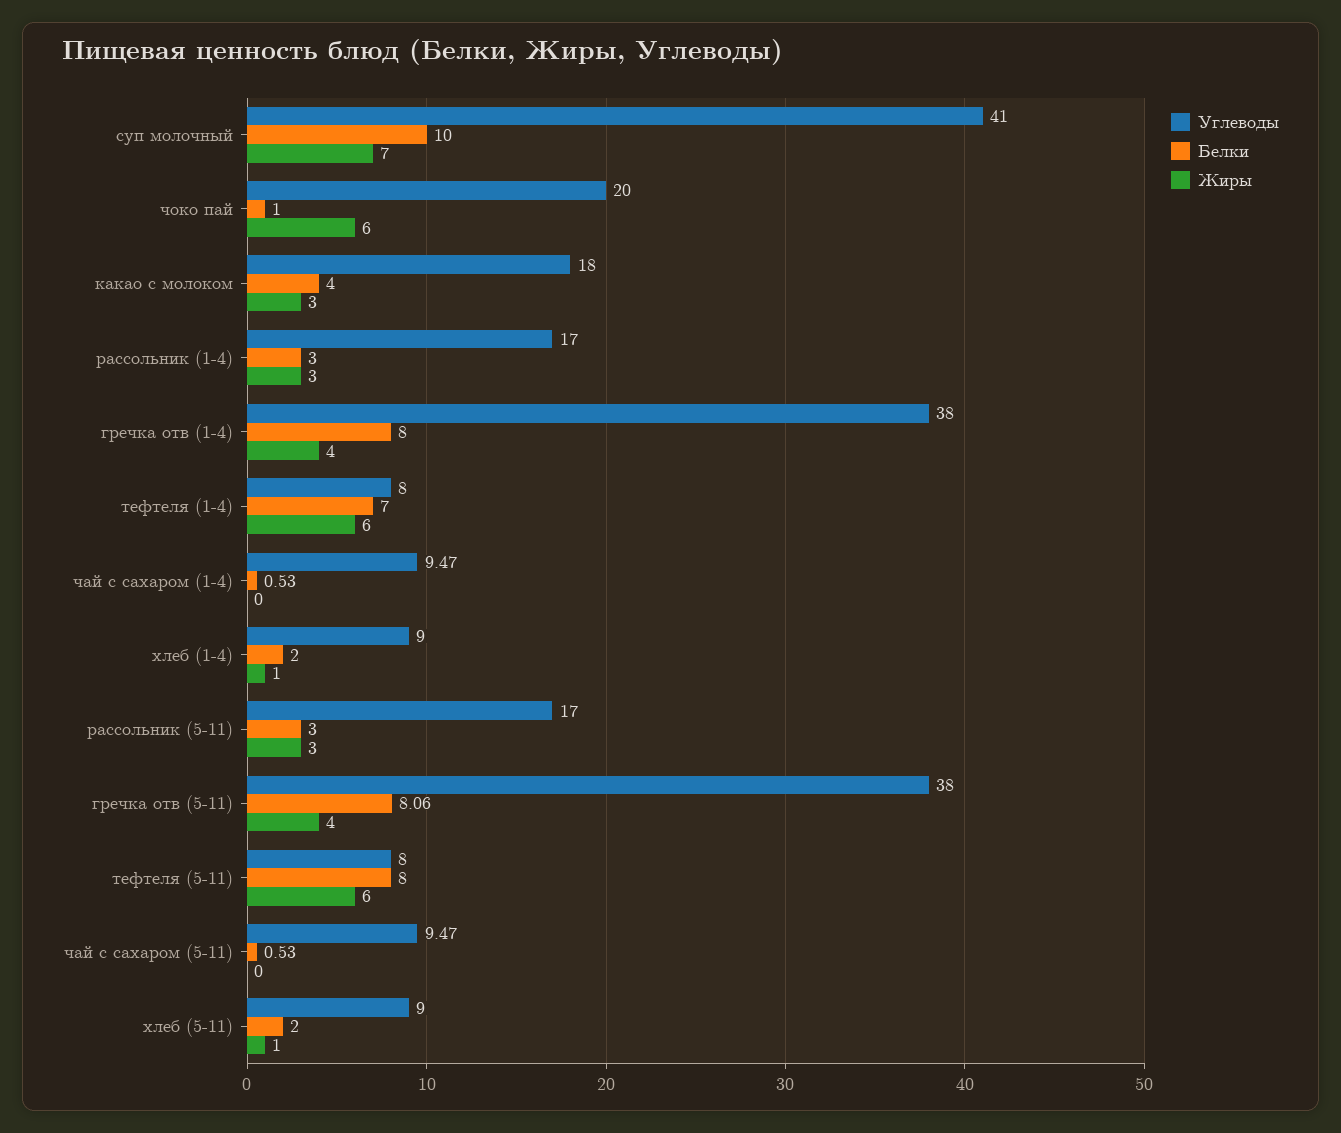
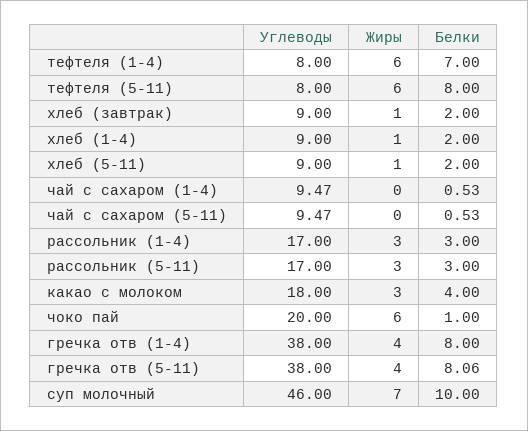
Углеводы, суп молочный: 41 -> 46
Углеводы, хлеб (завтрак): none -> 9
Жиры, хлеб (завтрак): none -> 1
Белки, хлеб (завтрак): none -> 2

